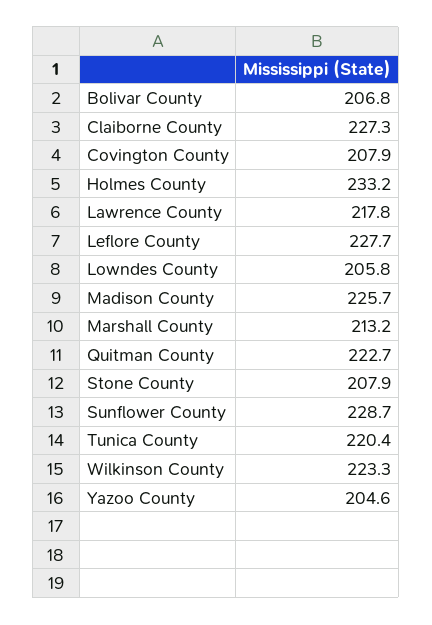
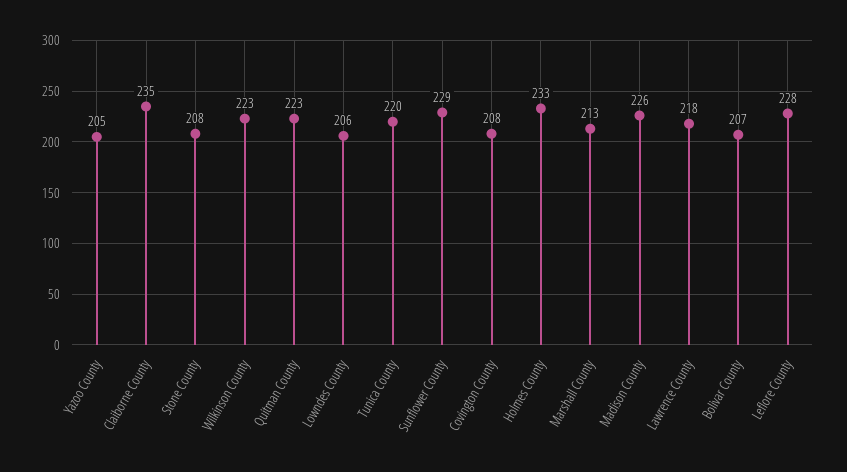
Claiborne County: 227.3 -> 235

